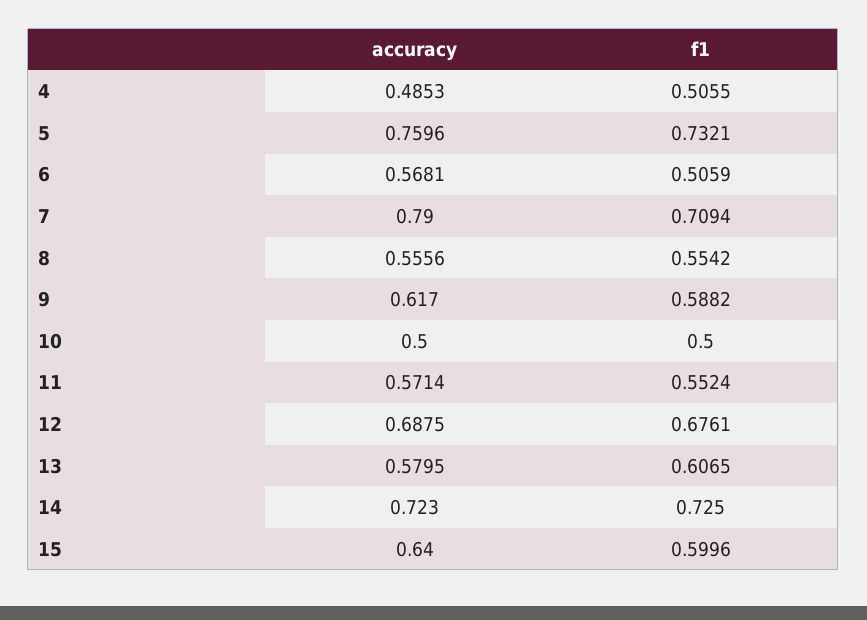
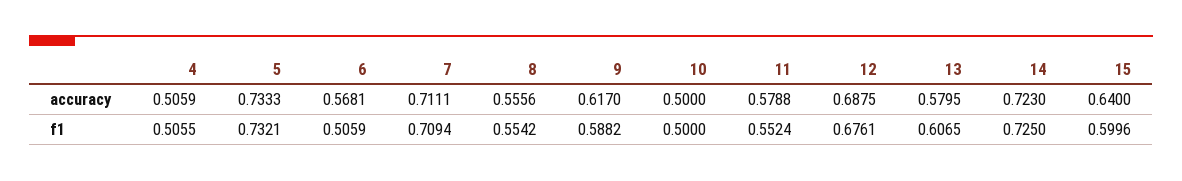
accuracy, 4: 0.4853 -> 0.5059
accuracy, 5: 0.7596 -> 0.7333
accuracy, 7: 0.79 -> 0.7111
accuracy, 11: 0.5714 -> 0.5788

